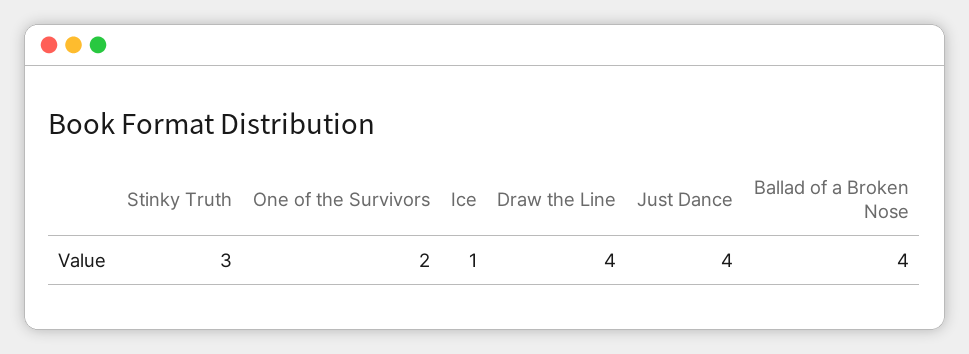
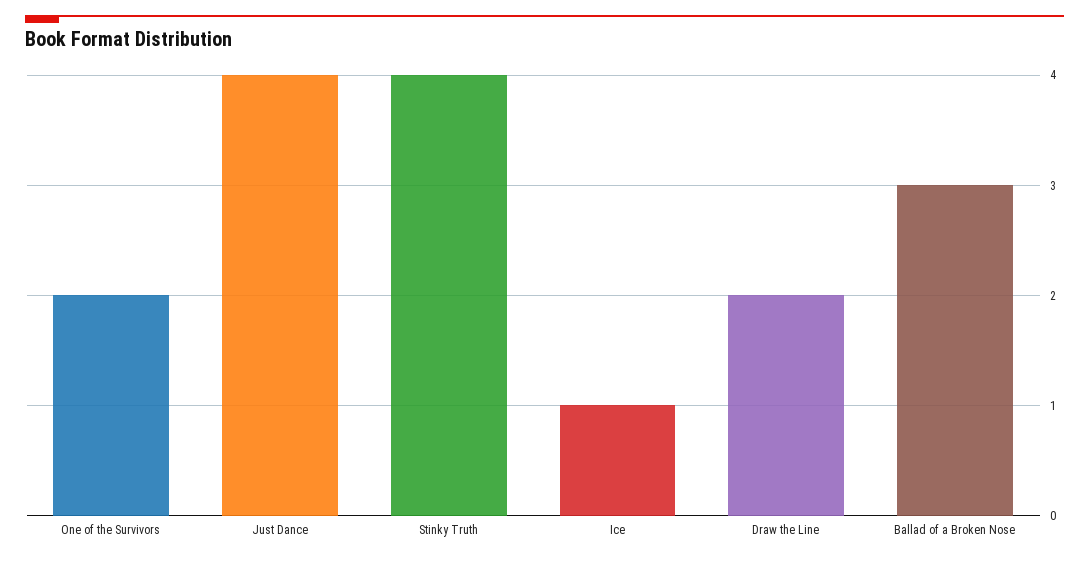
Stinky Truth: 3 -> 4
Draw the Line: 4 -> 2
Ballad of a Broken Nose: 4 -> 3

